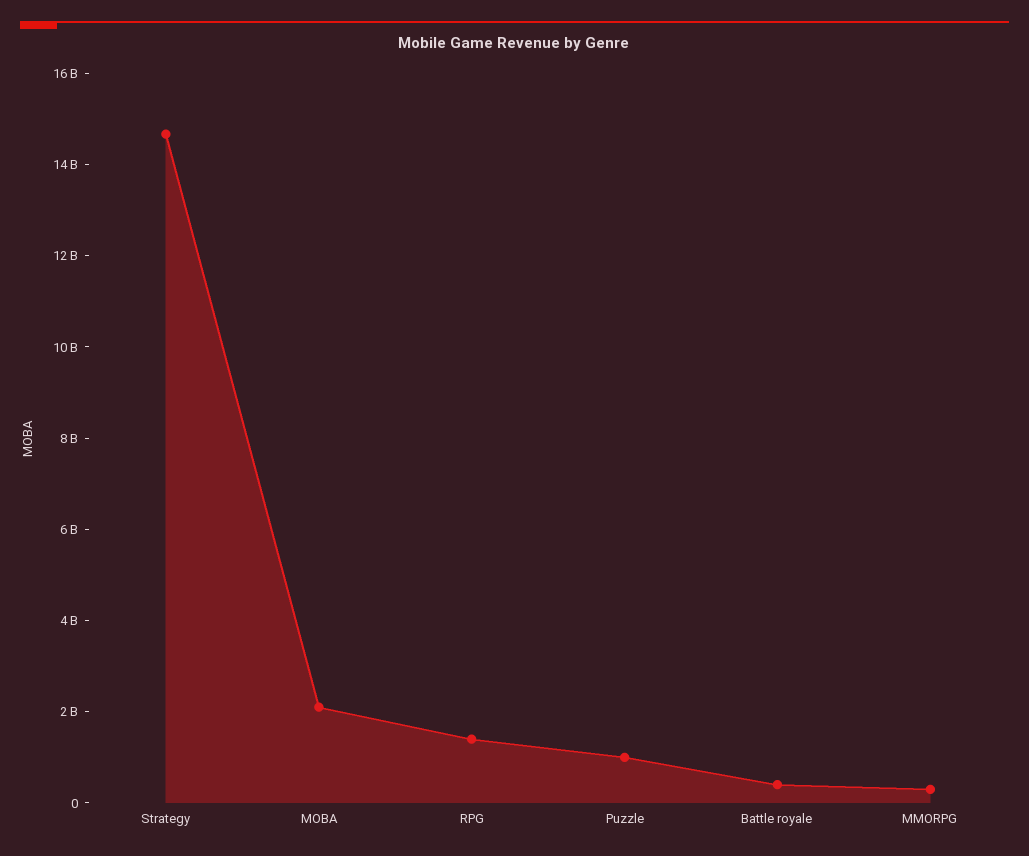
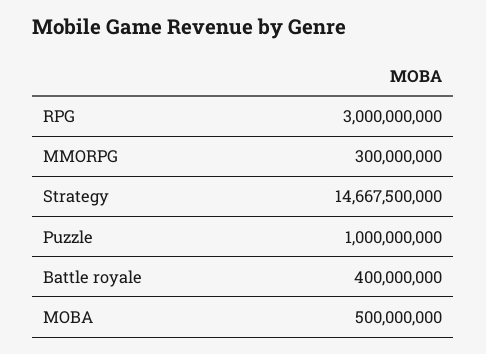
MOBA: 2000000000 -> 500000000
RPG: 1500000000 -> 3000000000

